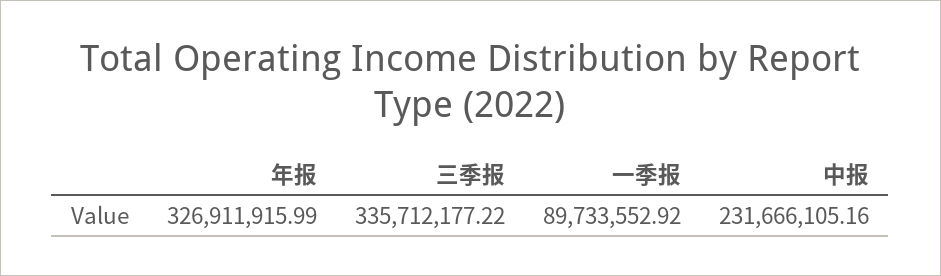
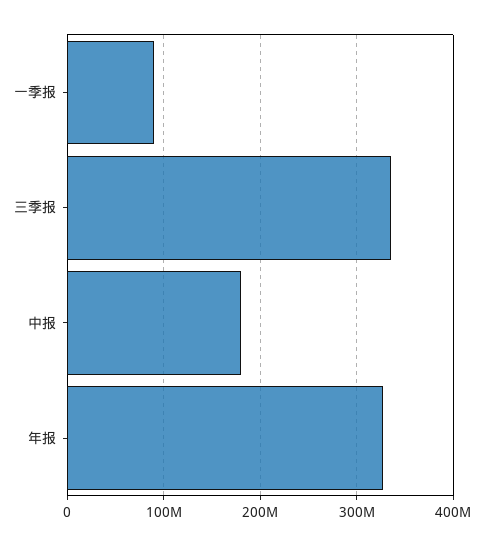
中报: 231666105.16 -> 180000000

